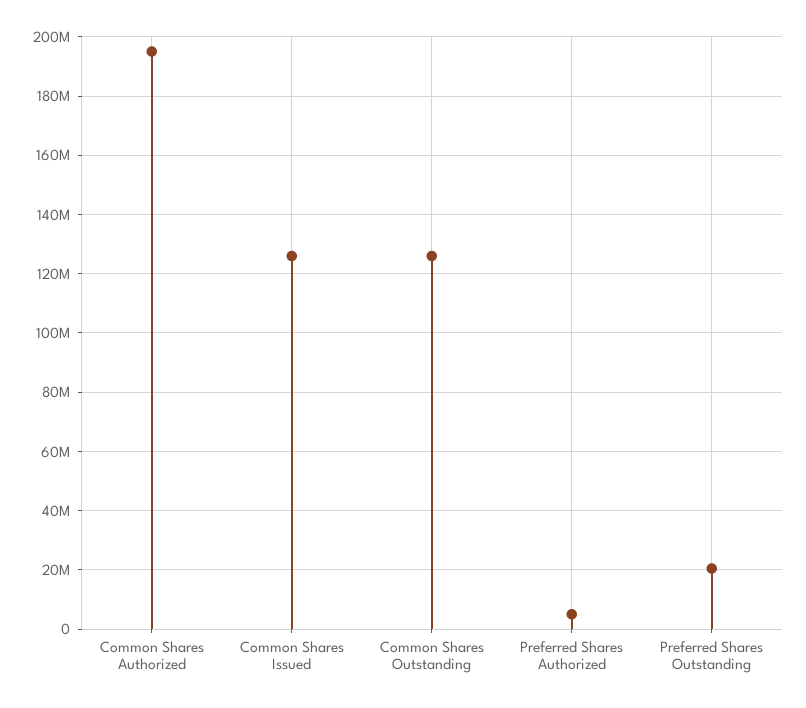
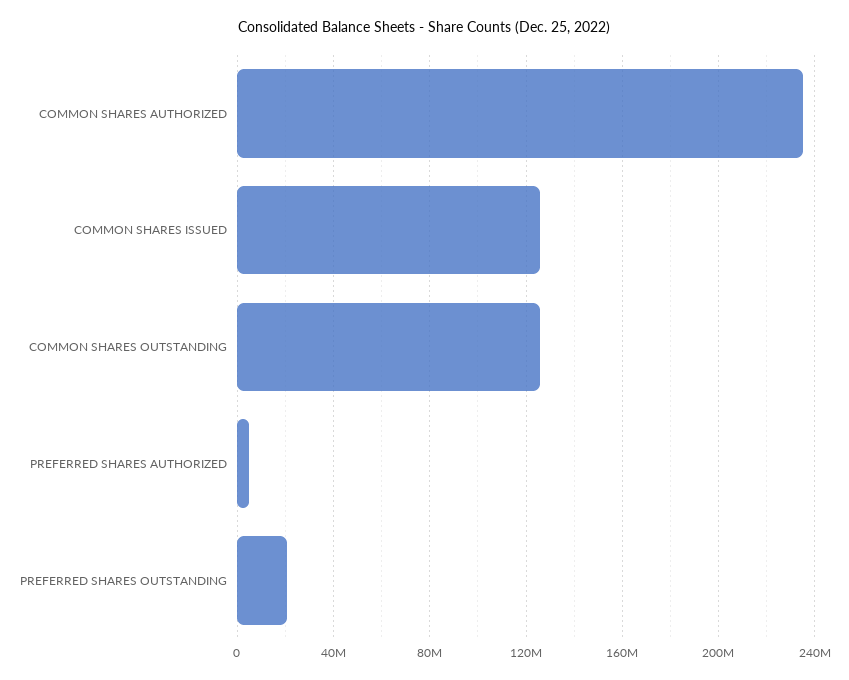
Common Shares Authorized: 195000000 -> 235000000

